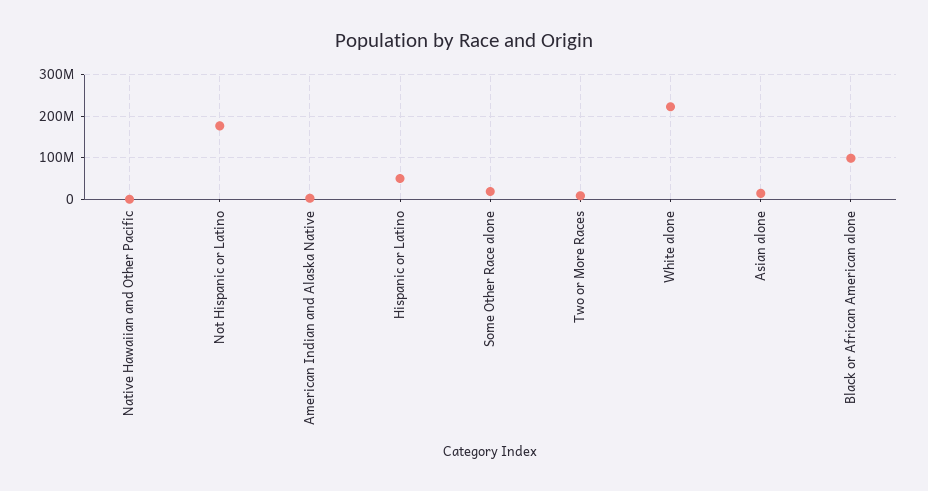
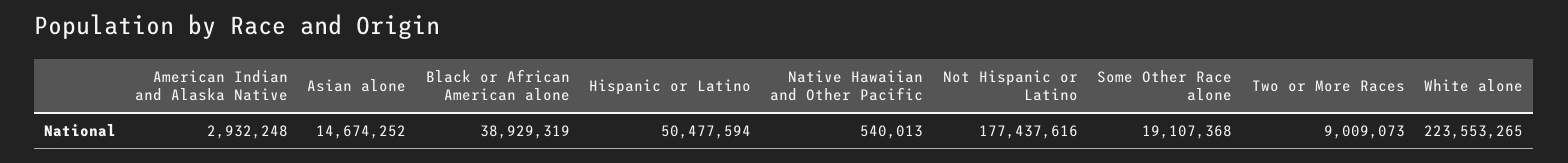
Black or African American alone: 100000000 -> 38929319

